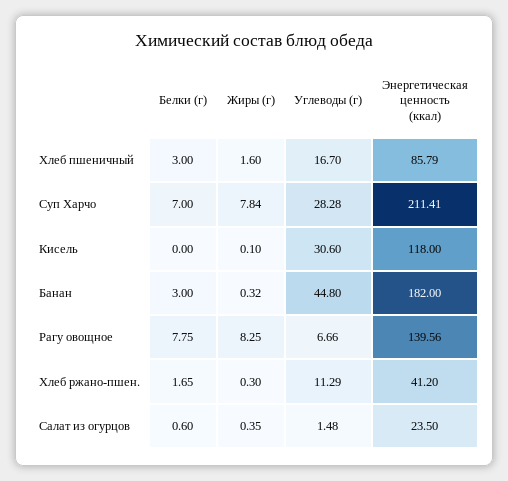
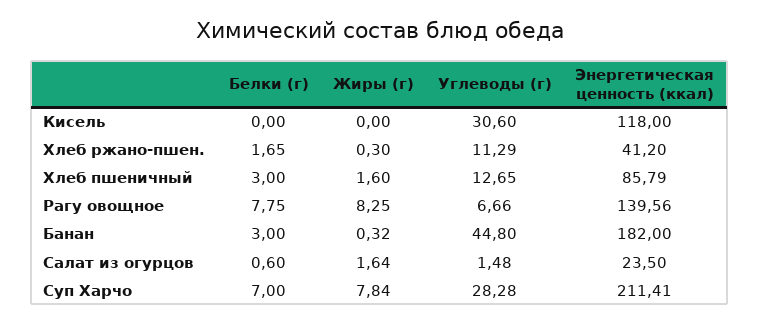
Углеводы (г), Хлеб пшеничный: 16.7 -> 12.65
Жиры (г), Кисель: 0.1 -> 0
Жиры (г), Салат из огурцов: 0.35 -> 1.64

